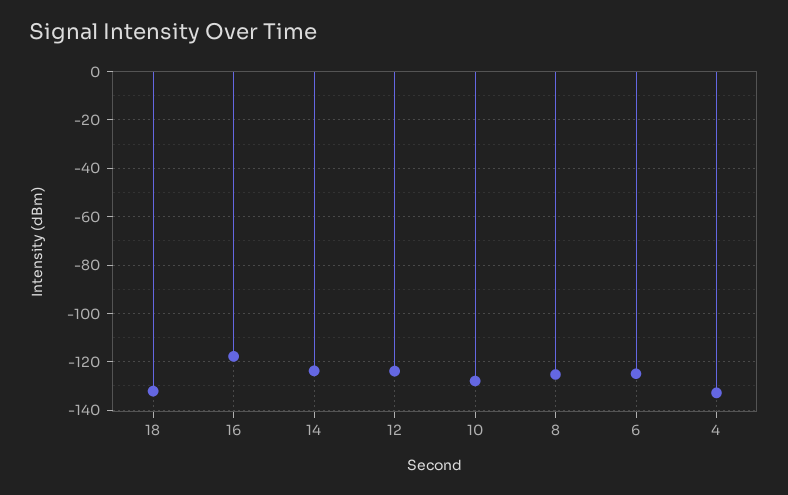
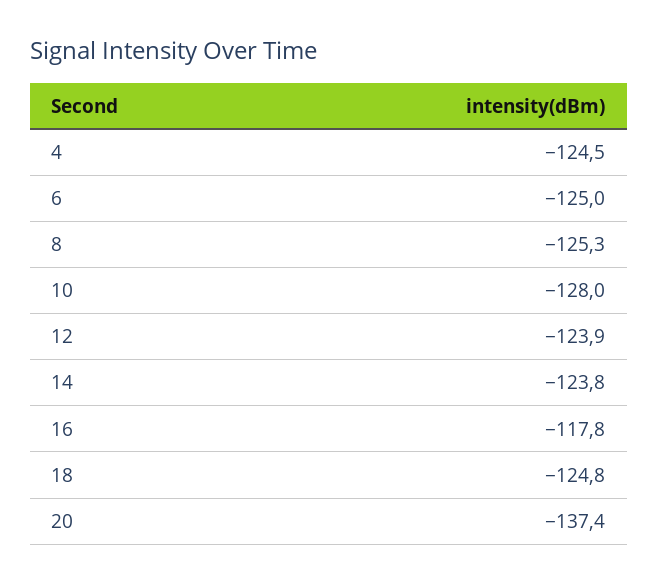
18: -132.5 -> -124.8
4: -132.5 -> -124.5
20: none -> -137.4

